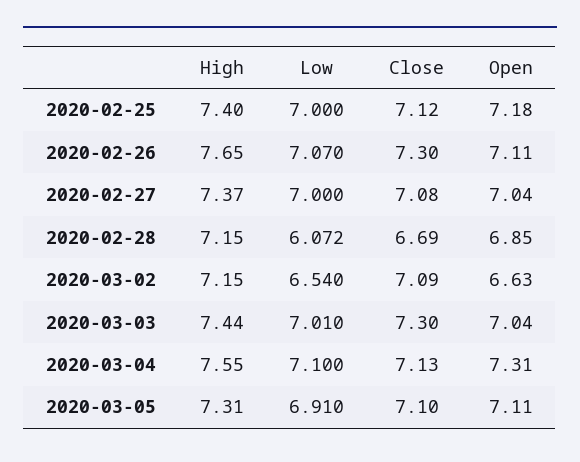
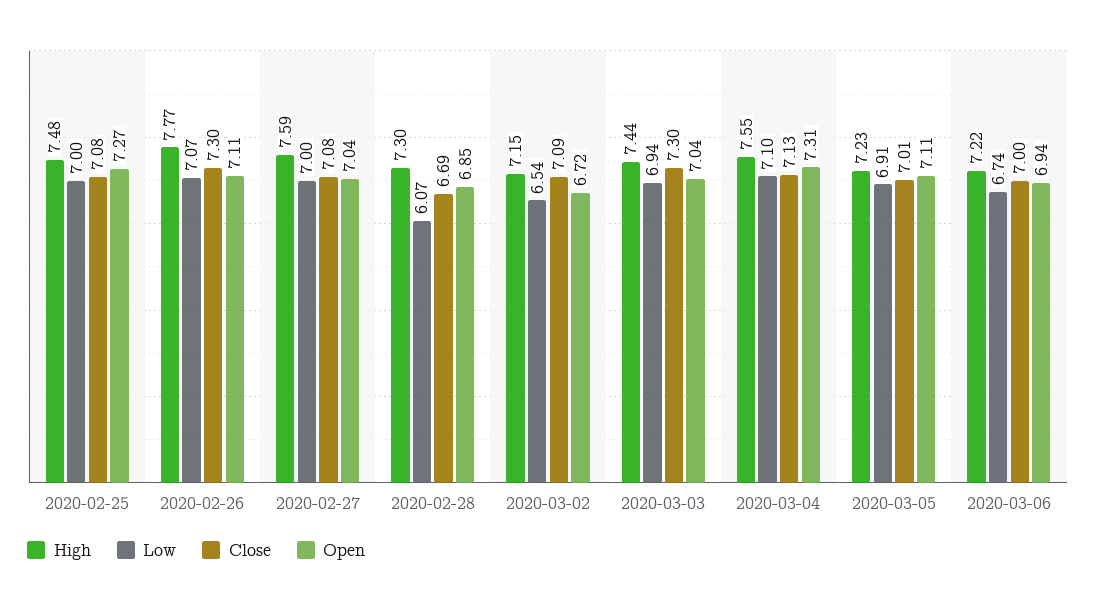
High, 2020-02-25: 7.4 -> 7.48
Close, 2020-02-25: 7.12 -> 7.08
Open, 2020-02-25: 7.18 -> 7.27
High, 2020-02-26: 7.65 -> 7.77
High, 2020-02-27: 7.37 -> 7.59
High, 2020-02-28: 7.15 -> 7.3
Open, 2020-03-02: 6.63 -> 6.72
Low, 2020-03-03: 7.01 -> 6.94
High, 2020-03-05: 7.31 -> 7.23
Close, 2020-03-05: 7.1 -> 7.01
High, 2020-03-06: none -> 7.22
Low, 2020-03-06: none -> 6.74
Close, 2020-03-06: none -> 7
Open, 2020-03-06: none -> 6.94

